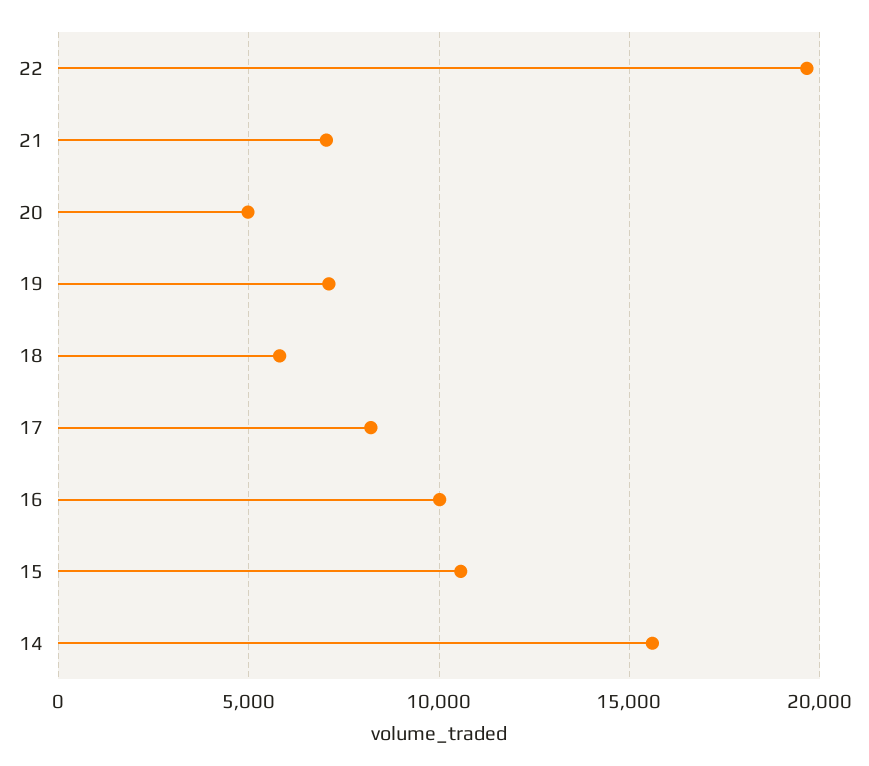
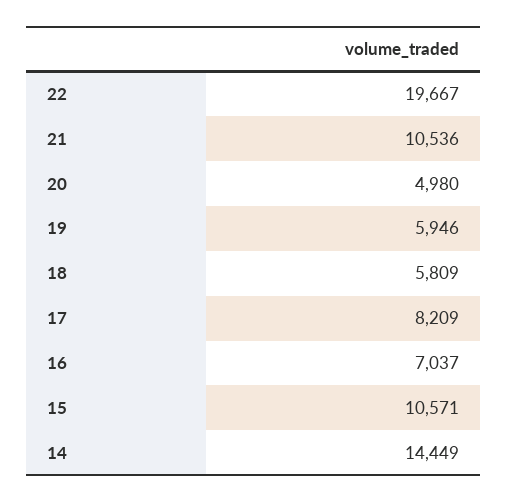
21: 7000 -> 10536
19: 7000 -> 5946
16: 10000 -> 7037
14: 15500 -> 14449

